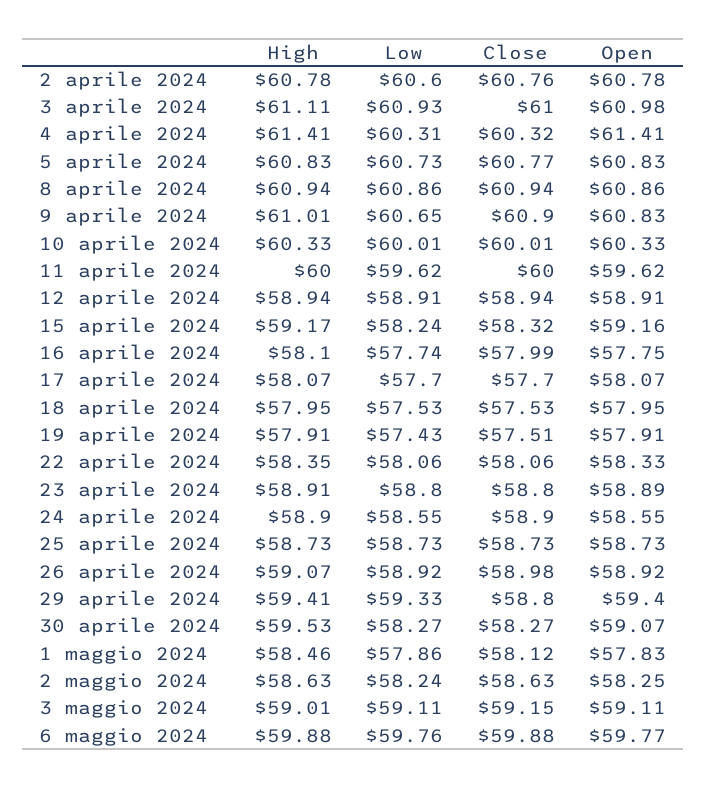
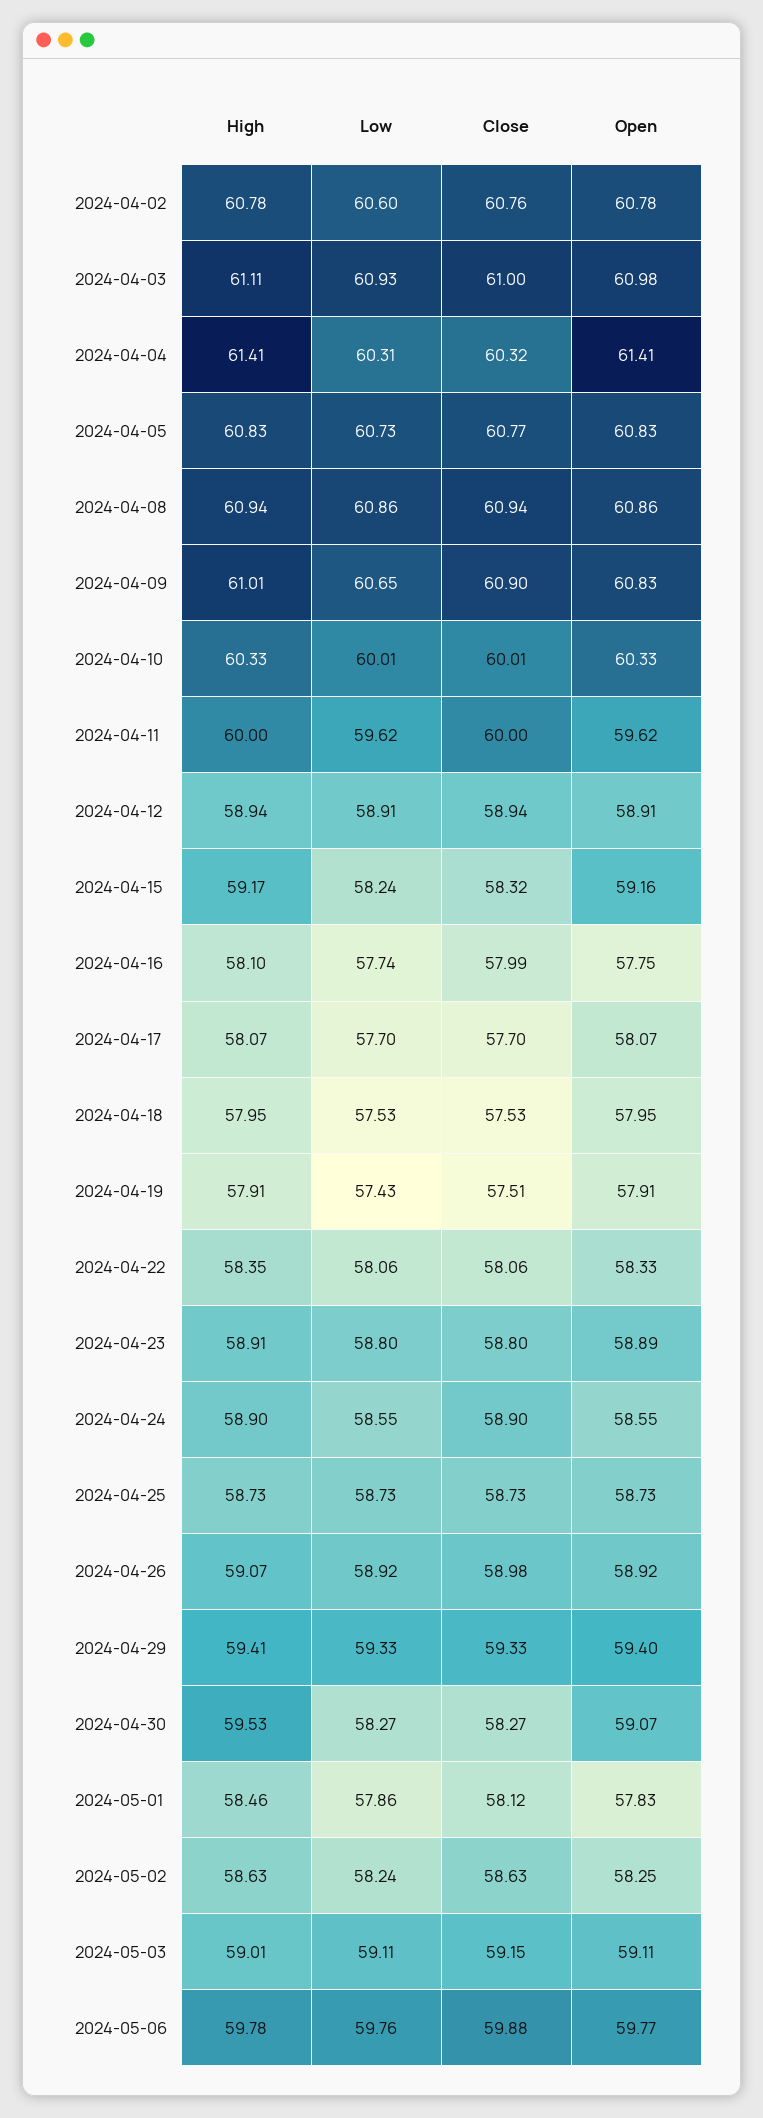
Close, 29 aprile 2024: 58.8 -> 59.33
High, 6 maggio 2024: 59.88 -> 59.78

